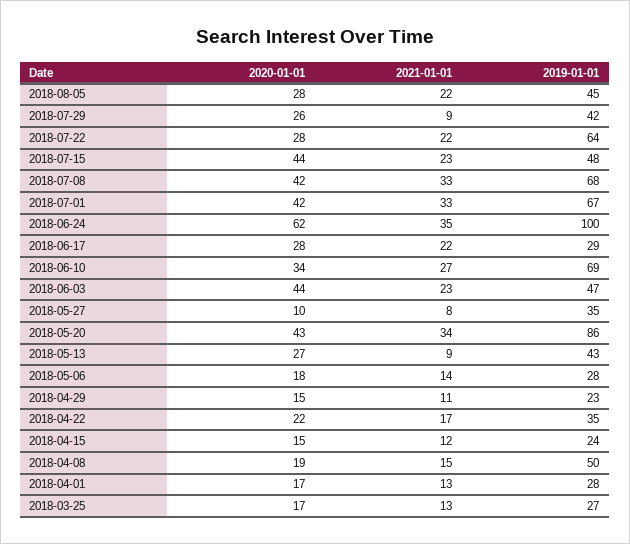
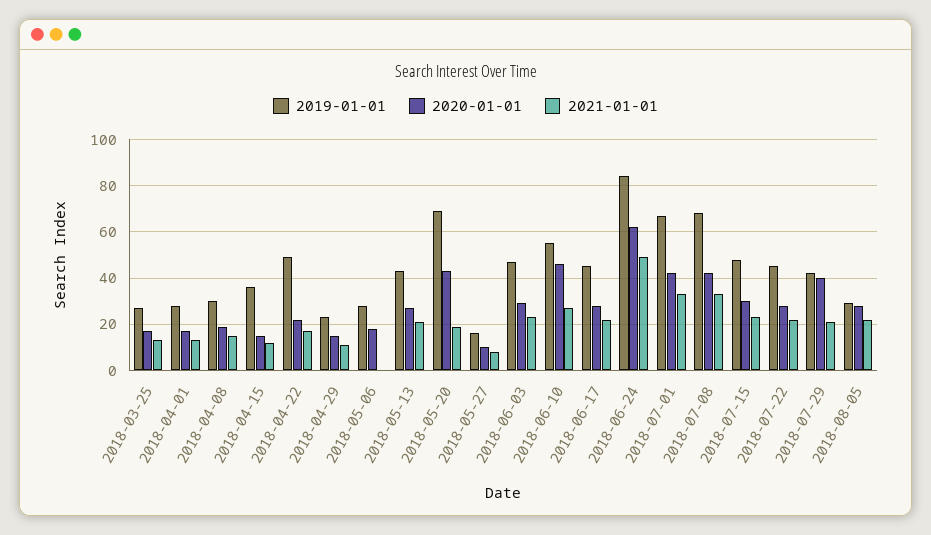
2019-01-01, 2018-08-05: 45 -> 30
2020-01-01, 2018-07-29: 26 -> 40
2021-01-01, 2018-07-29: 9 -> 20
2019-01-01, 2018-07-22: 64 -> 45
2020-01-01, 2018-07-15: 44 -> 30
2021-01-01, 2018-06-24: 35 -> 50
2019-01-01, 2018-06-24: 100 -> 85
2019-01-01, 2018-06-17: 29 -> 45
2020-01-01, 2018-06-10: 34 -> 45
2019-01-01, 2018-06-10: 69 -> 55
2020-01-01, 2018-06-03: 44 -> 30
2019-01-01, 2018-05-27: 35 -> 15
2021-01-01, 2018-05-20: 34 -> 20
2019-01-01, 2018-05-20: 86 -> 70
2021-01-01, 2018-05-13: 9 -> 20
2021-01-01, 2018-05-06: 14 -> 0
2019-01-01, 2018-04-22: 35 -> 50
2019-01-01, 2018-04-15: 24 -> 35
2019-01-01, 2018-04-08: 50 -> 30

